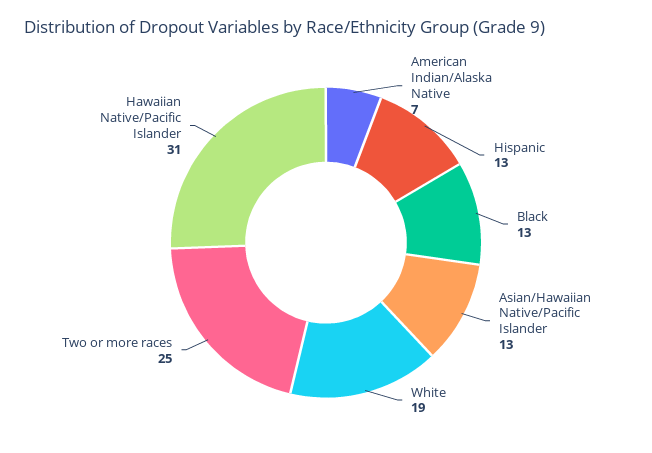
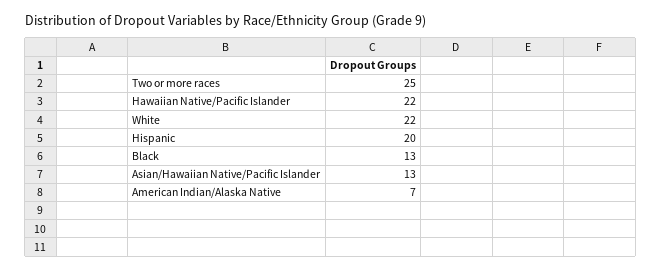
Hispanic: 13 -> 20
White: 19 -> 22
Hawaiian Native/Pacific Islander: 31 -> 22

